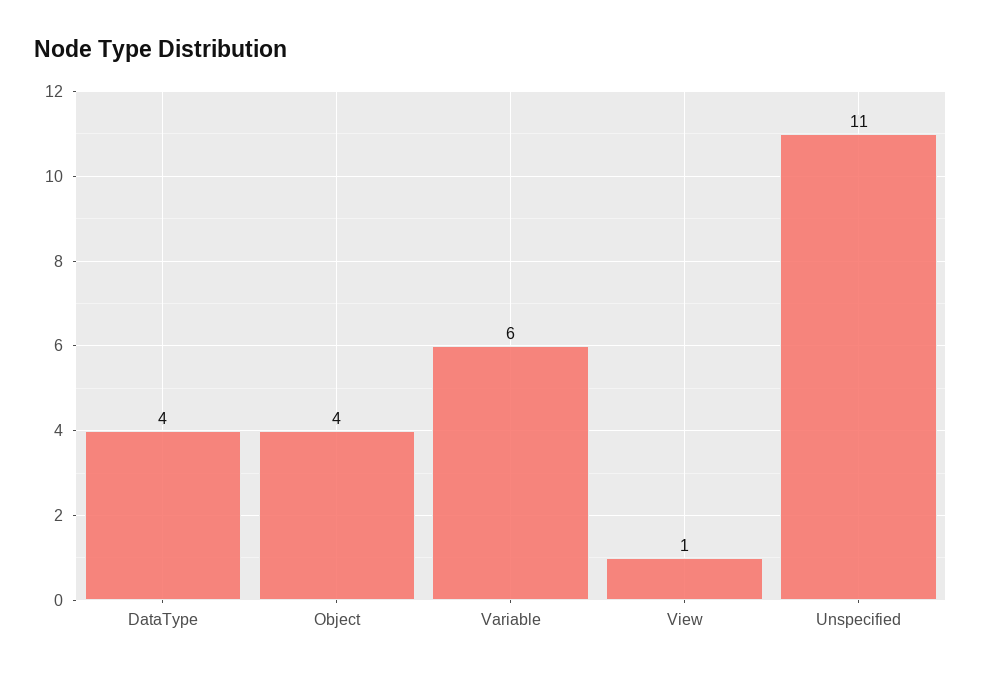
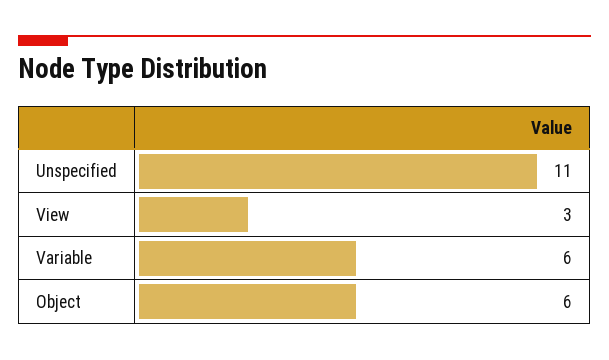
DataType: 4 -> none
Object: 4 -> 6
View: 1 -> 3

